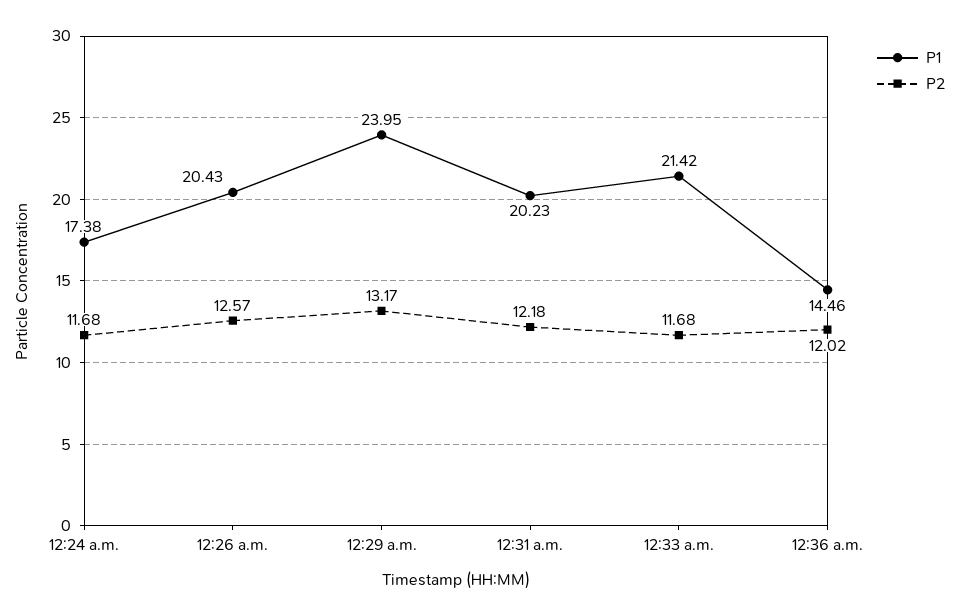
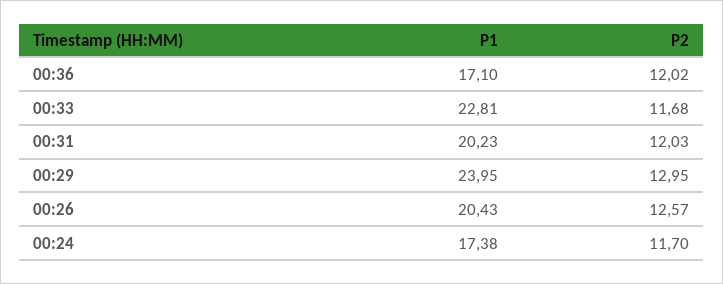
P2, 12:24 a.m.: 11.68 -> 11.7
P2, 12:29 a.m.: 13.17 -> 12.95
P2, 12:31 a.m.: 12.18 -> 12.03
P1, 12:33 a.m.: 21.42 -> 22.81
P1, 12:36 a.m.: 14.46 -> 17.1

